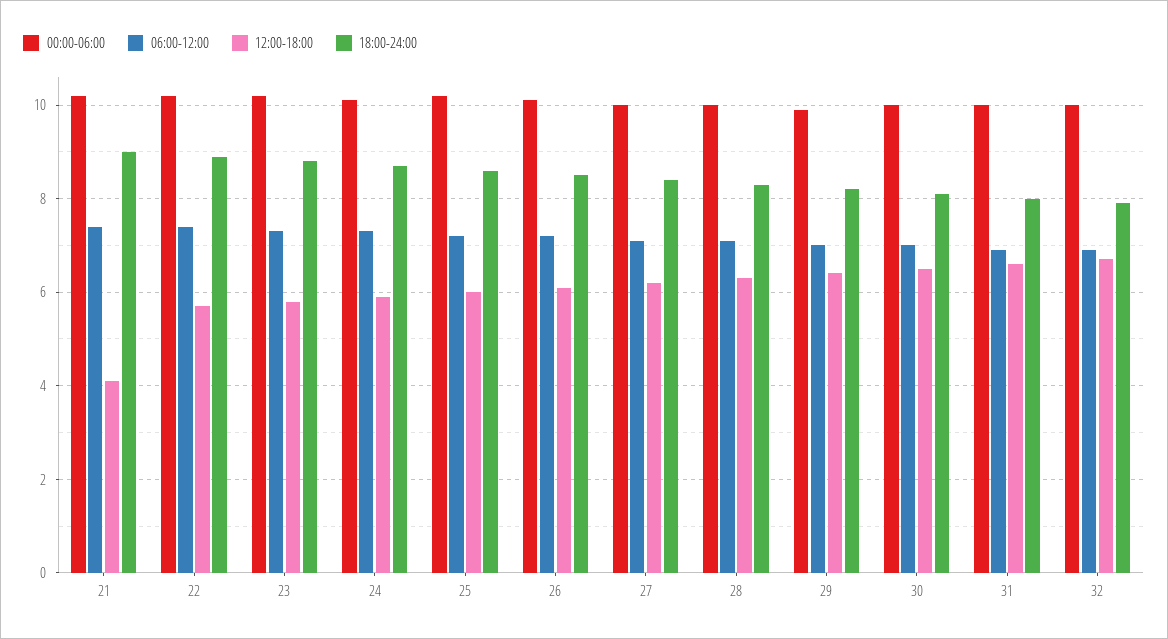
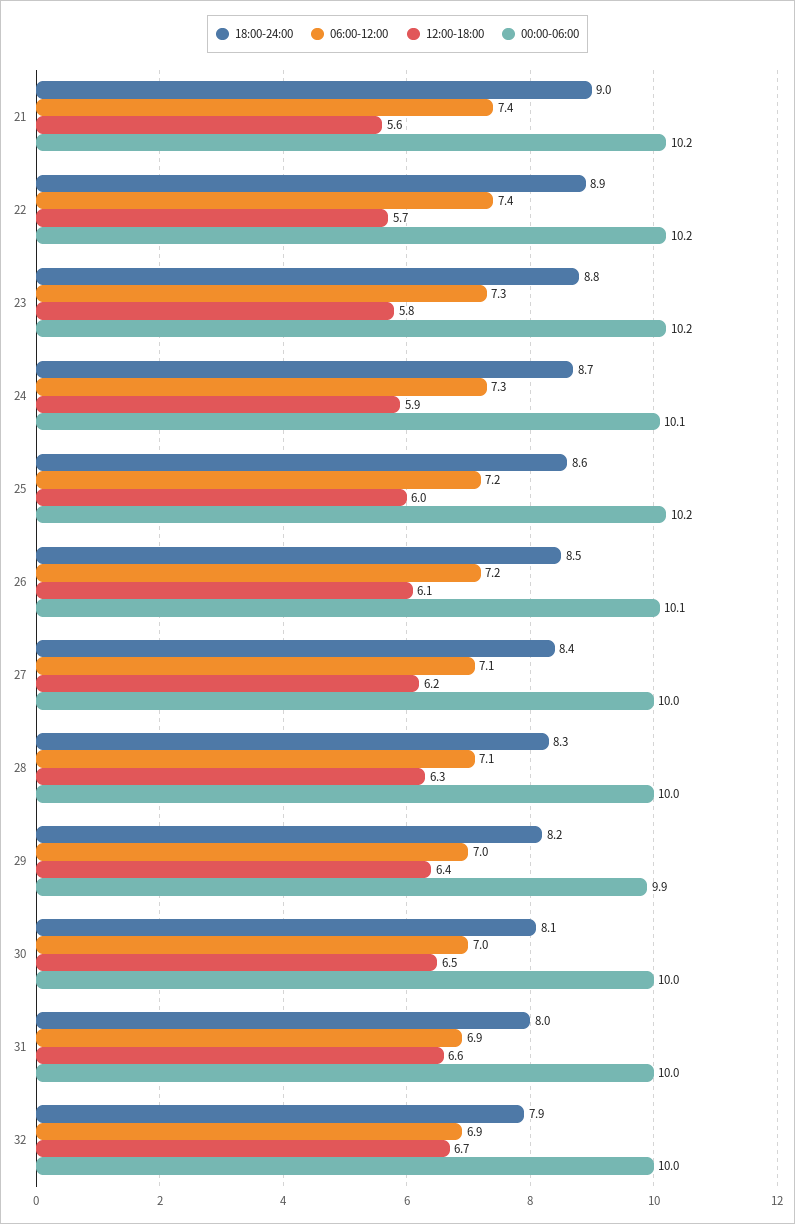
12:00-18:00, 21: 4 -> 5.6

